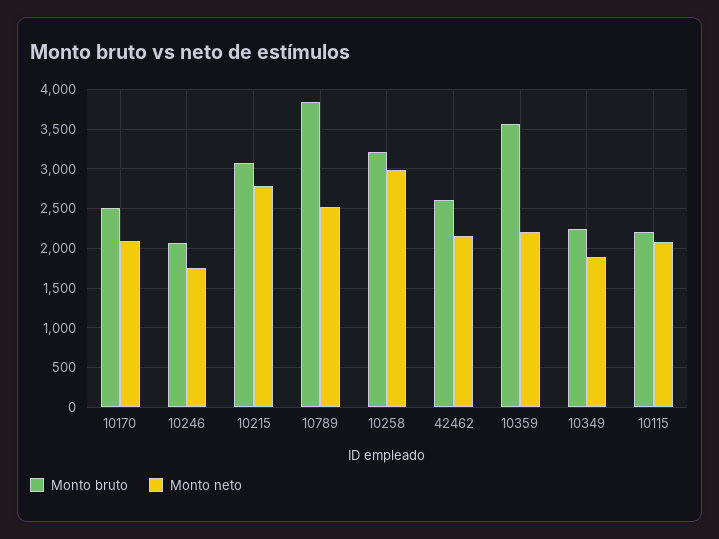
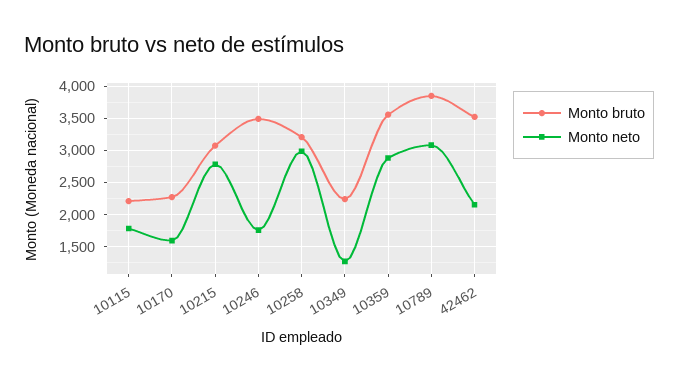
Monto bruto, 10170: 2500 -> 2300
Monto neto, 10170: 2100 -> 1600
Monto bruto, 10246: 2100 -> 3500
Monto neto, 10789: 2500 -> 3100
Monto bruto, 42462: 2600 -> 3500
Monto neto, 10359: 2200 -> 2900
Monto neto, 10349: 1900 -> 1300
Monto neto, 10115: 2100 -> 1800

